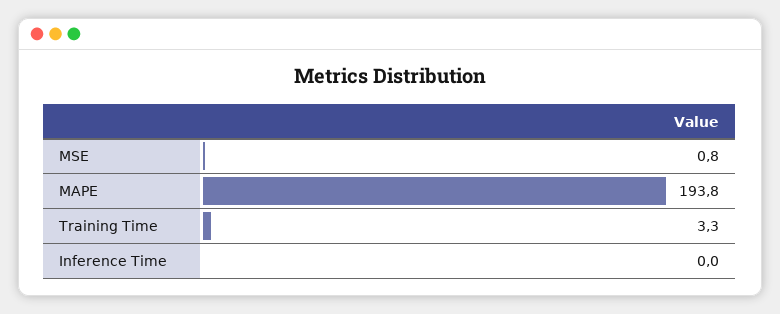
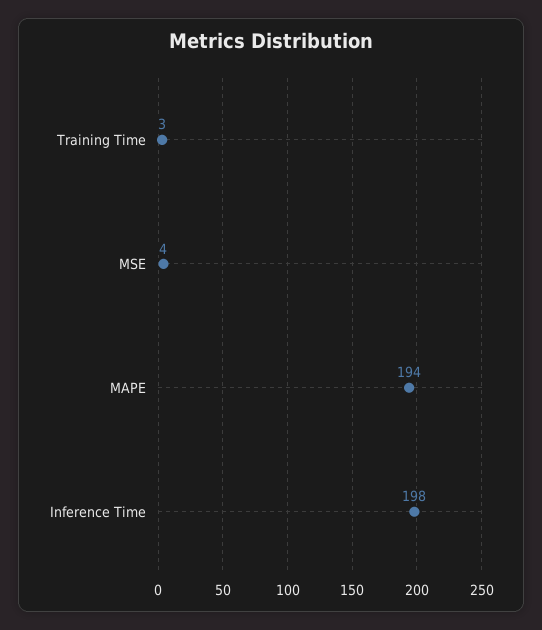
MSE: 0.8 -> 4
Inference Time: 0 -> 198

